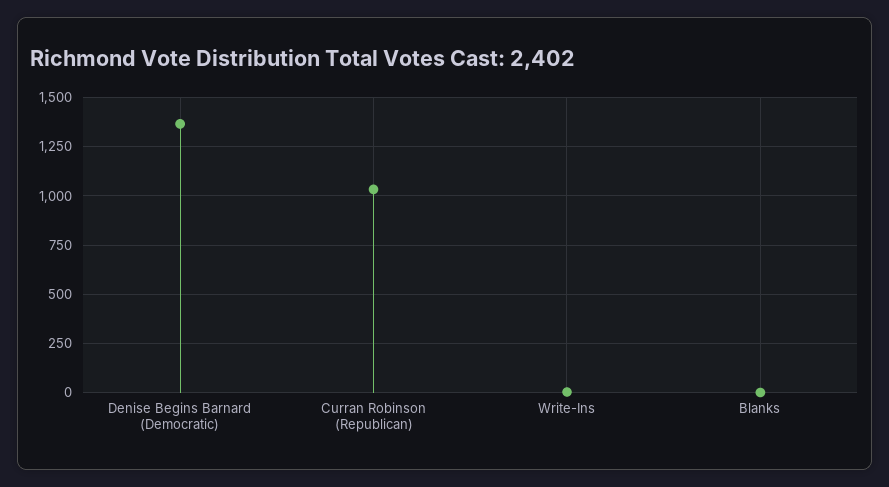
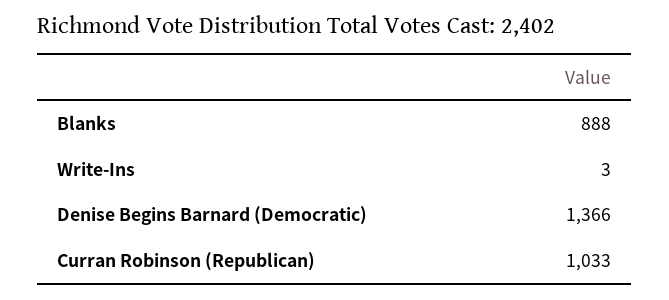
Blanks: 0 -> 888

